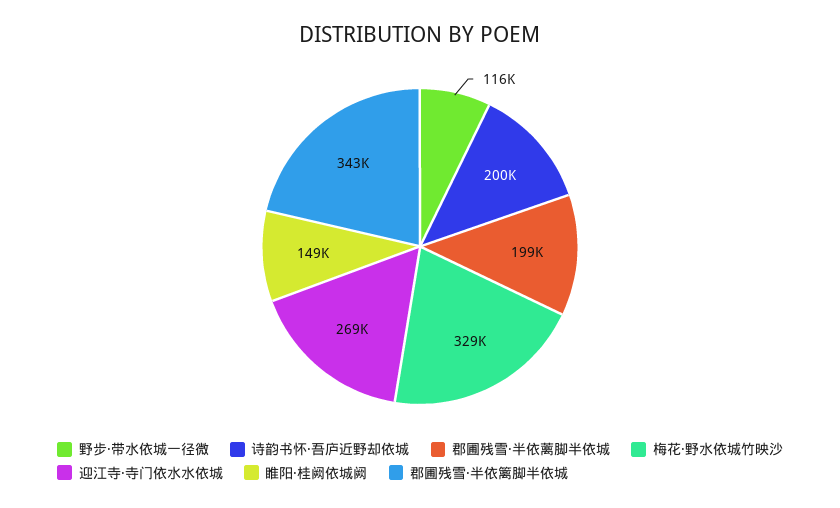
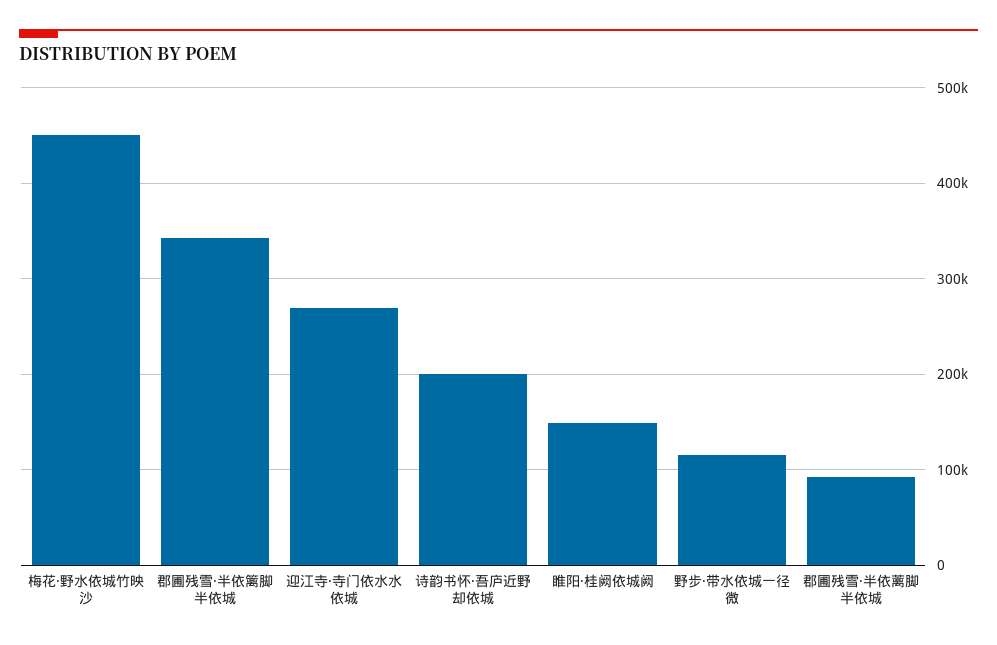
郡圃残雪·半依蓠脚半依城: 199000 -> 90000
梅花·野水依城竹映沙: 329000 -> 450000

